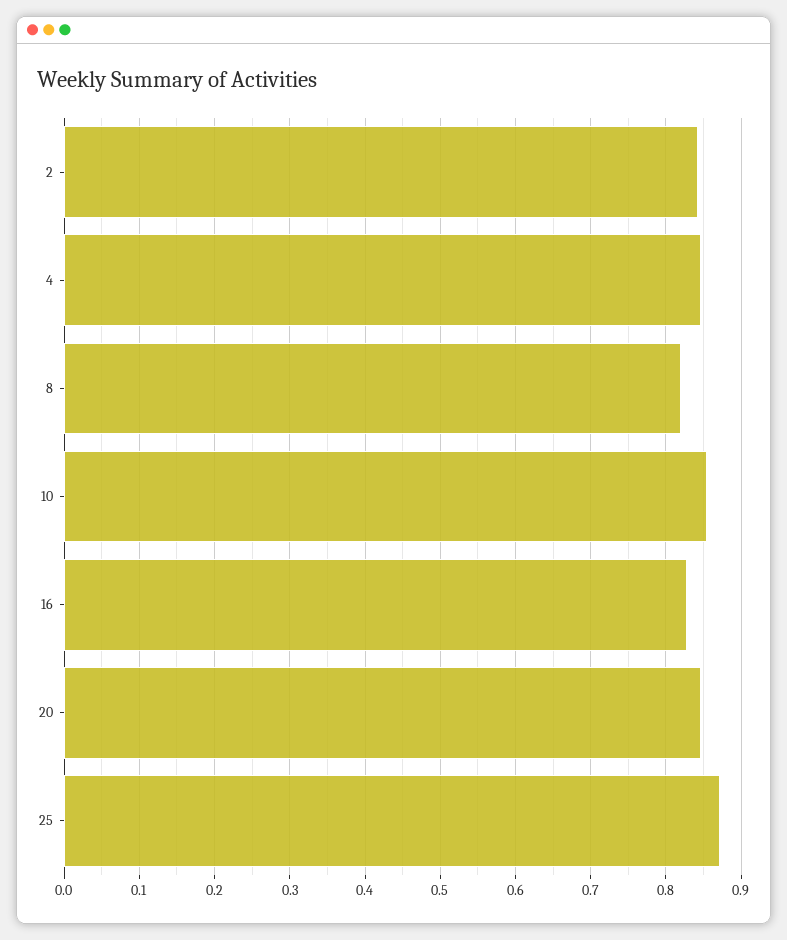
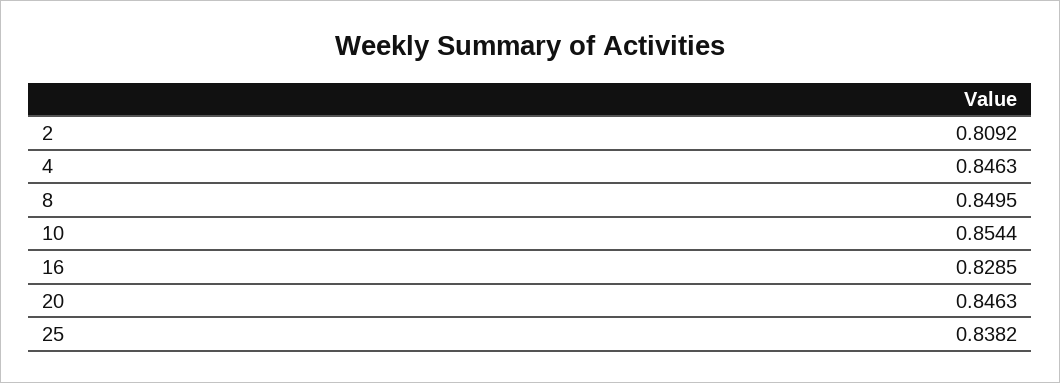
2: 0.84 -> 0.8092
8: 0.82 -> 0.8495
25: 0.87 -> 0.8382

